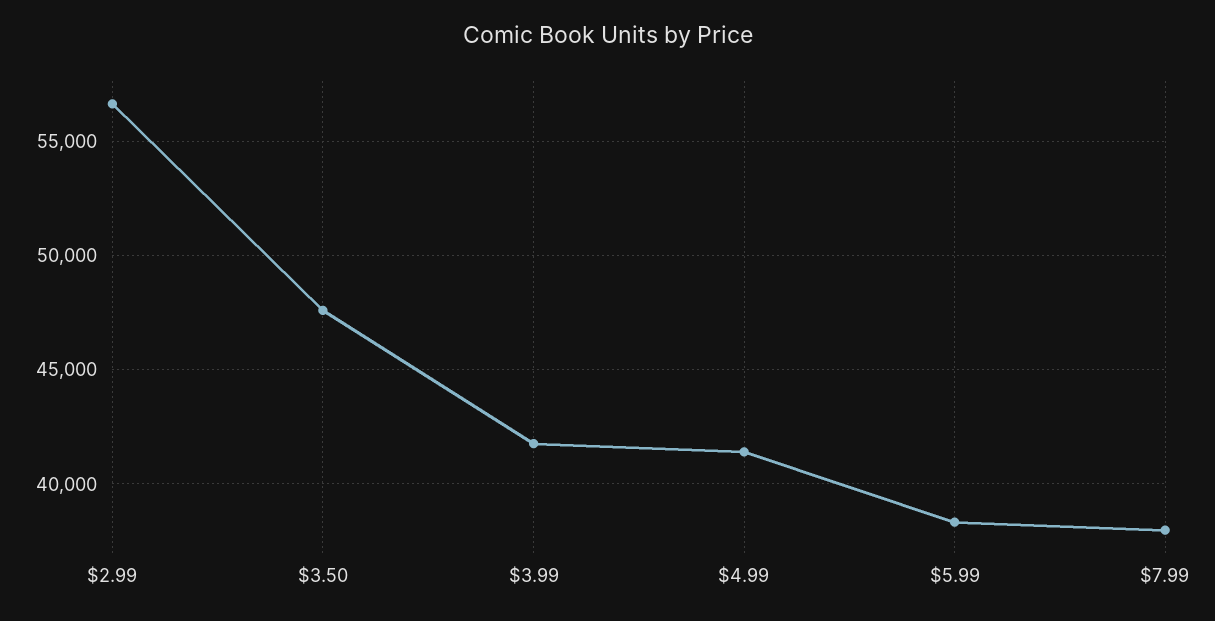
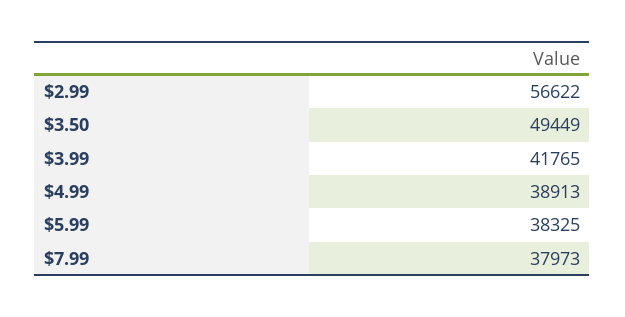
$3.50: 47500 -> 49449
$4.99: 41500 -> 38913

